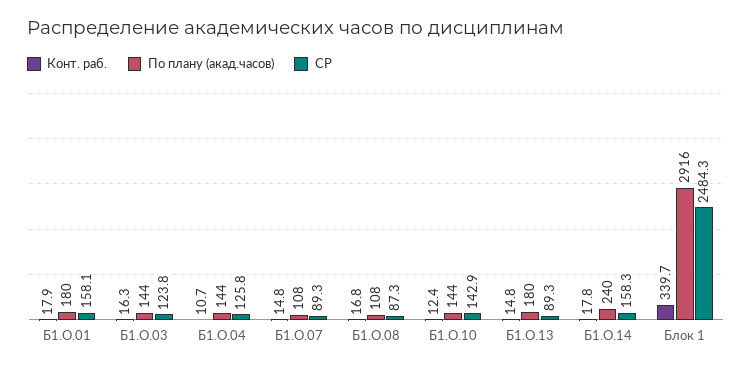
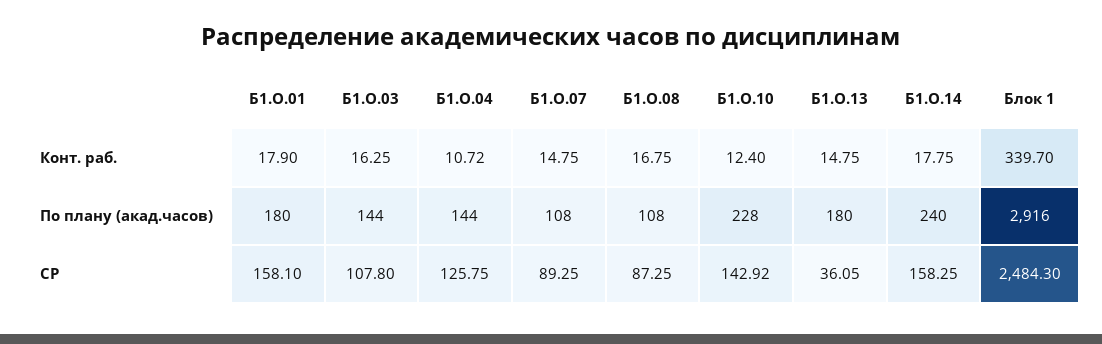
СР, Б1.О.03: 123.8 -> 107.8
По плану (акад.часов), Б1.О.10: 144 -> 228
СР, Б1.О.13: 89.3 -> 36.05

